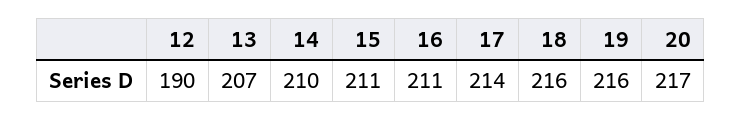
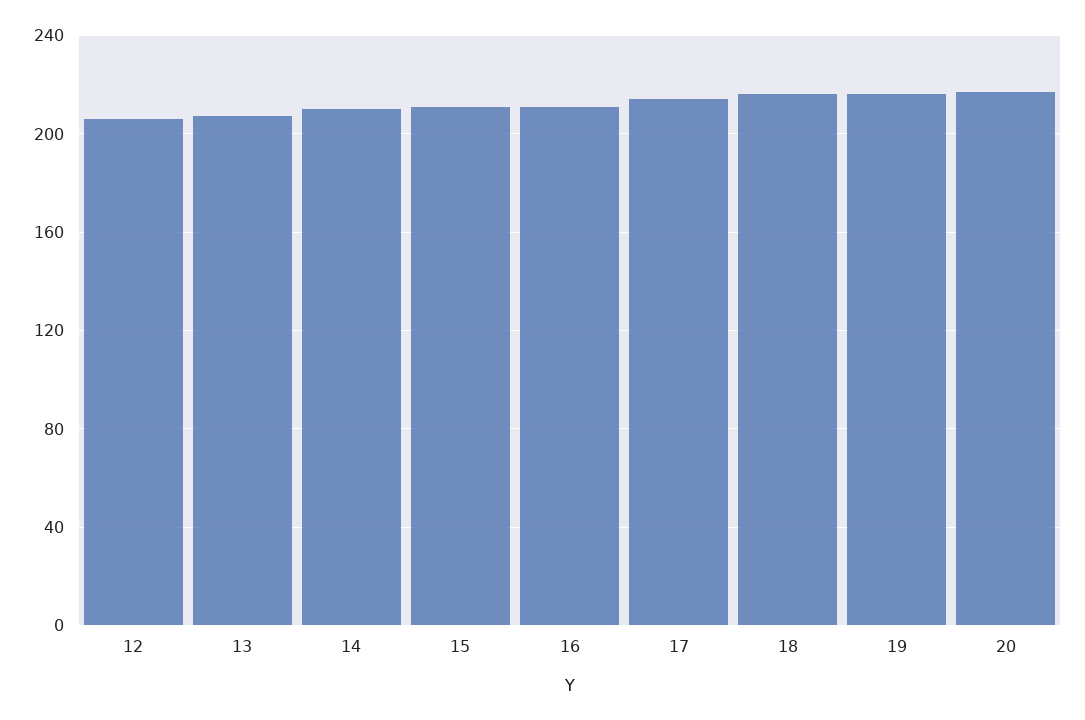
12: 190 -> 205

